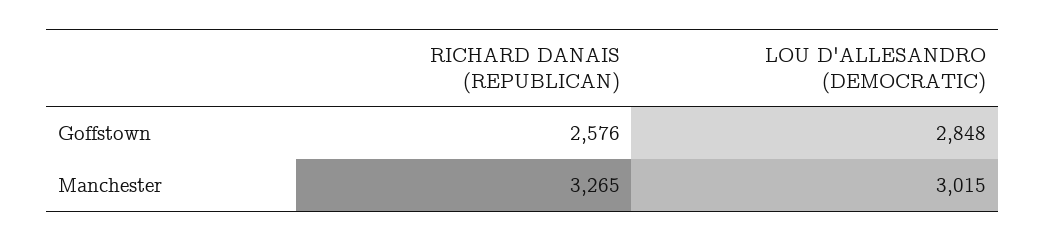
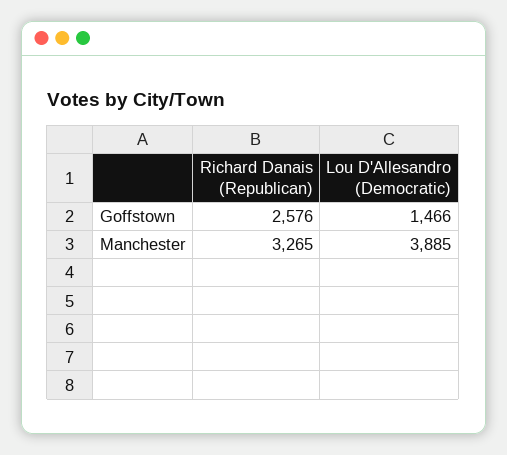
LOU D'ALLESANDRO (DEMOCRATIC), Goffstown: 2848 -> 1466
LOU D'ALLESANDRO (DEMOCRATIC), Manchester: 3015 -> 3885

